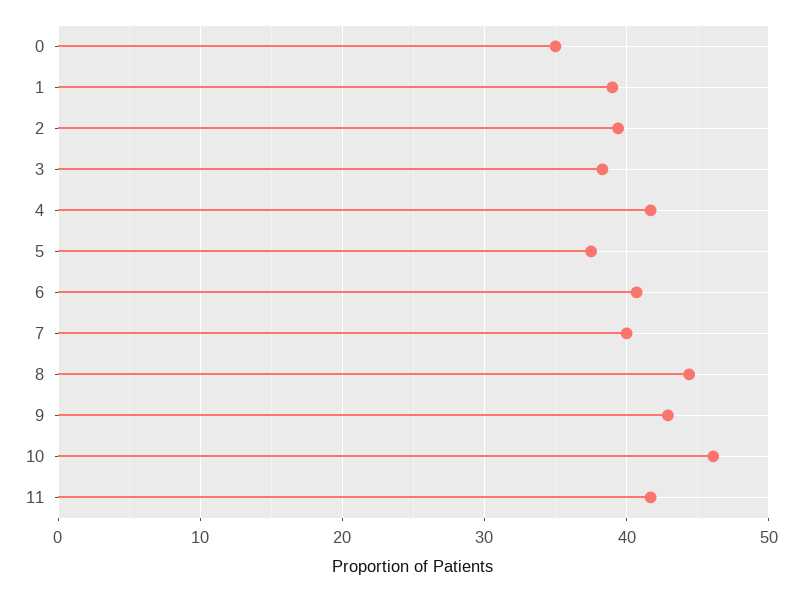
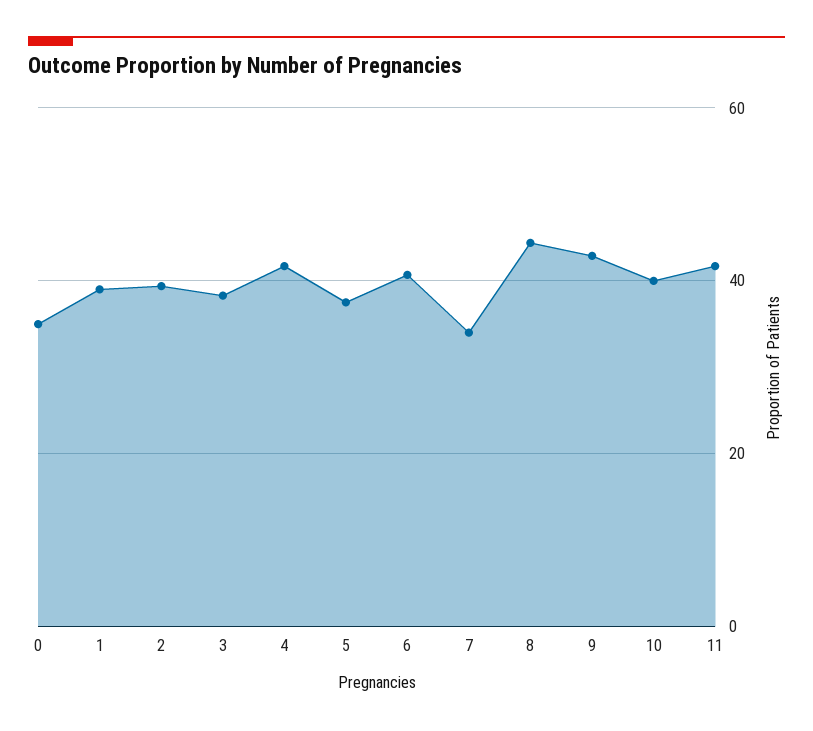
7: 40 -> 34
10: 46 -> 40

